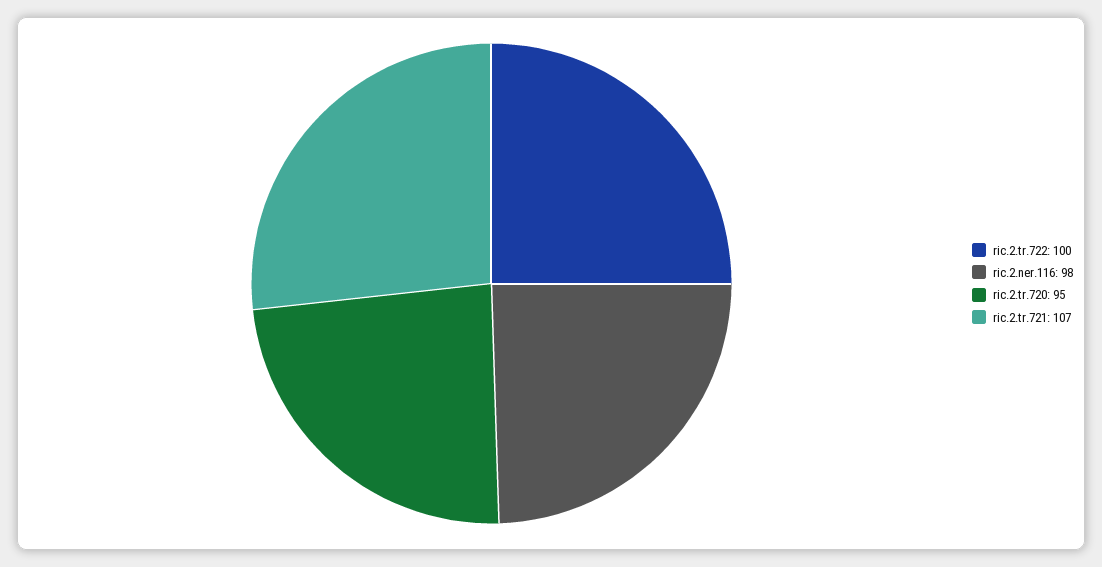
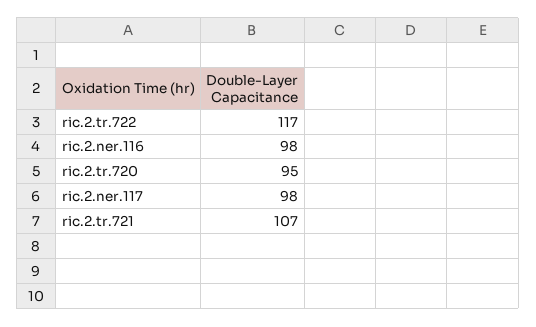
ric.2.tr.722: 100 -> 117
ric.2.ner.117: none -> 98

